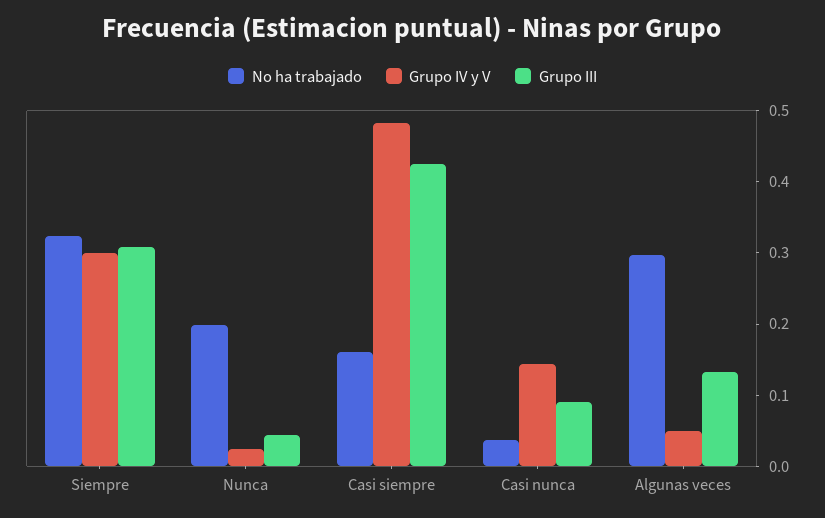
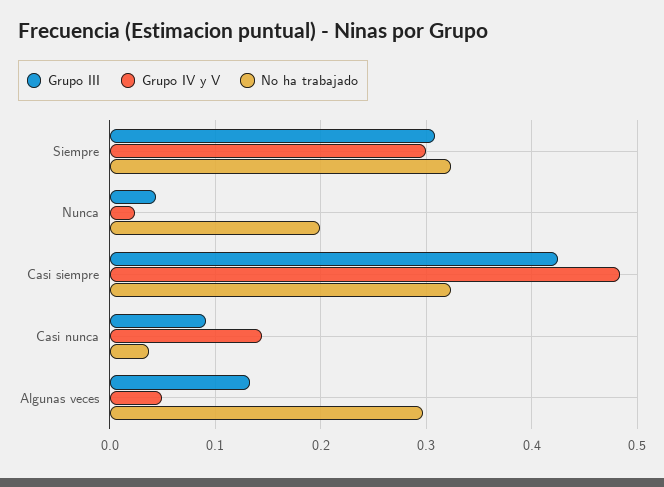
No ha trabajado, Casi siempre: 0.16 -> 0.32

